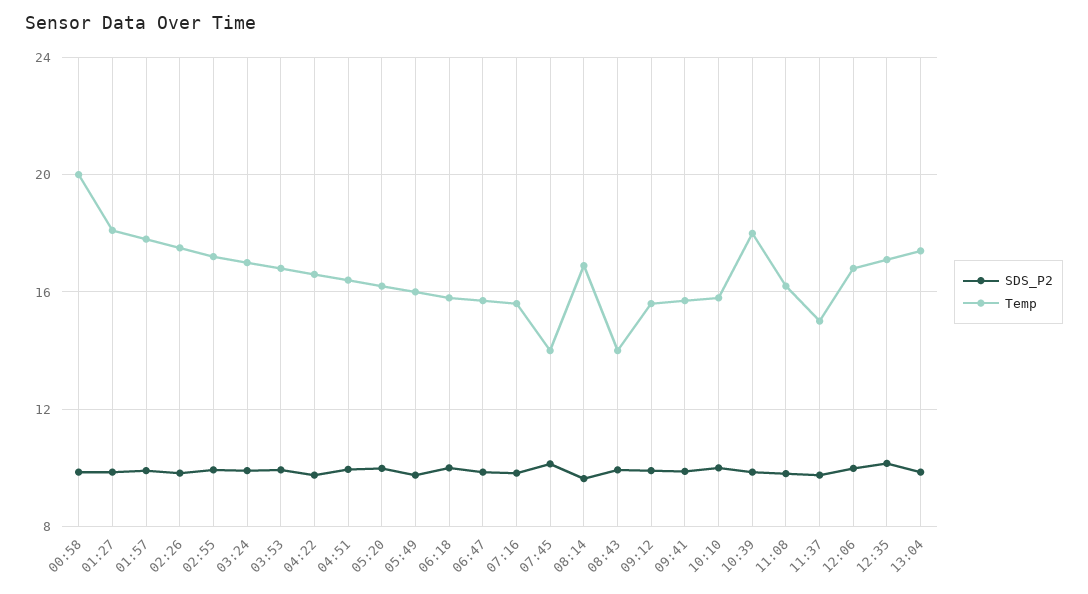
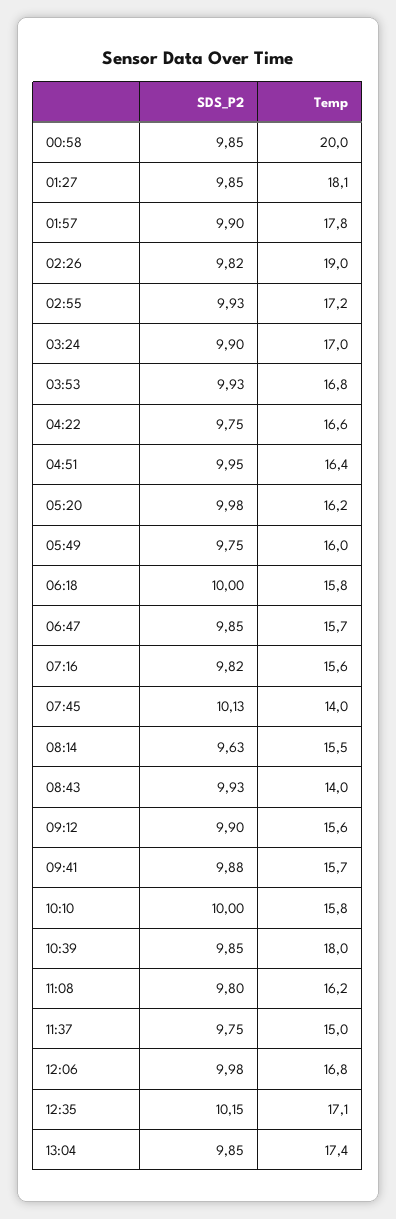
Temp, 02:26: 17.5 -> 19
Temp, 08:14: 17 -> 15.5

